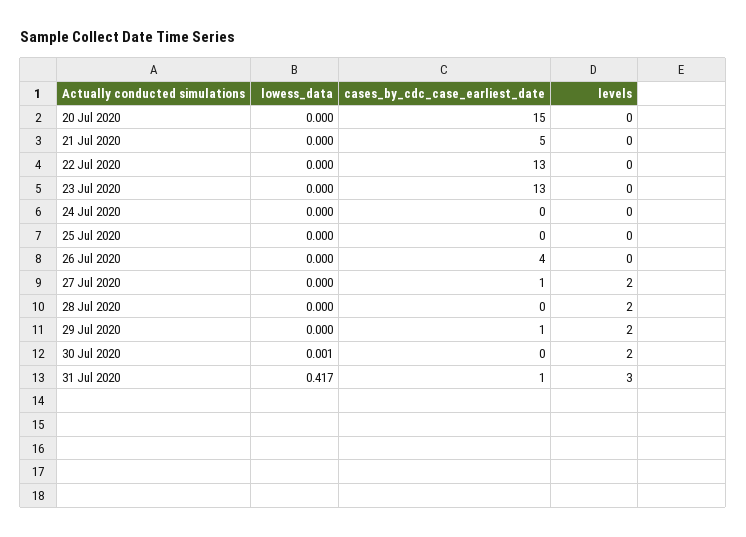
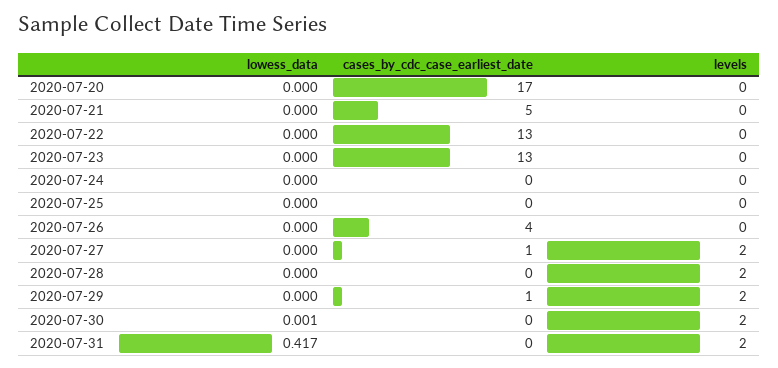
cases_by_cdc_case_earliest_date, 20 Jul 2020: 15 -> 17
cases_by_cdc_case_earliest_date, 31 Jul 2020: 1 -> 0
levels, 31 Jul 2020: 3 -> 2

